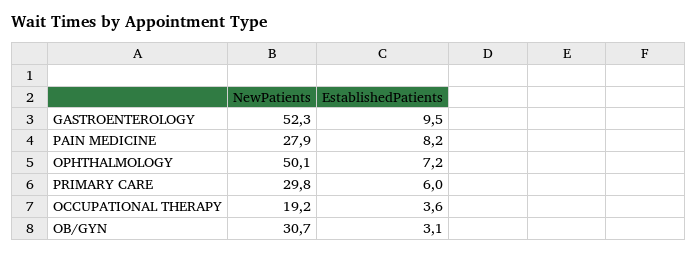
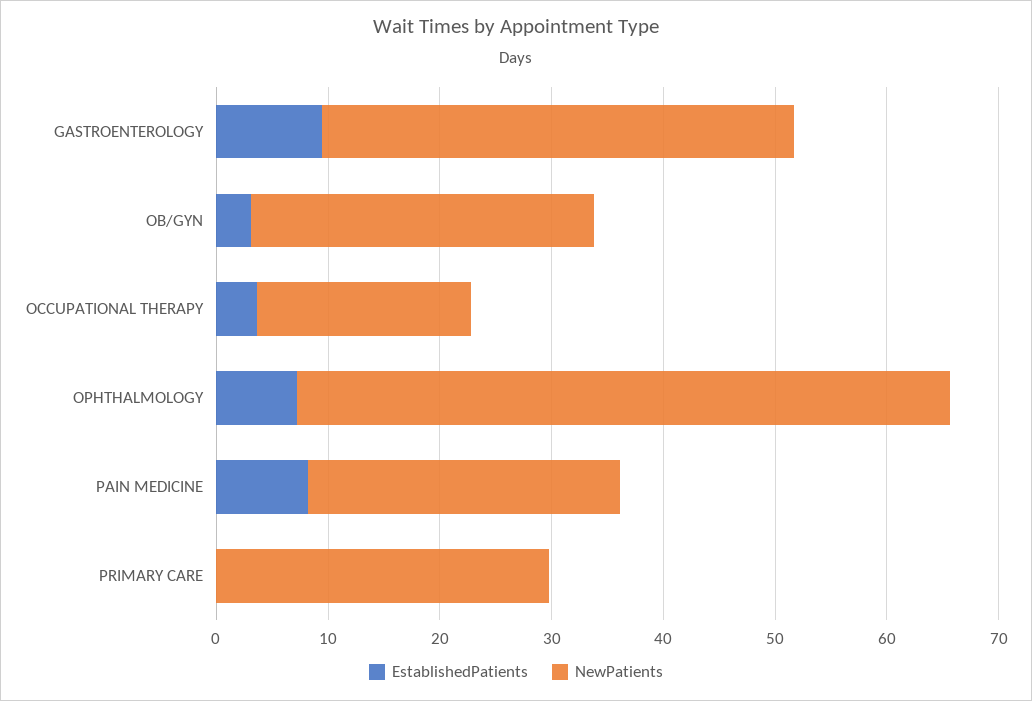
NewPatients, GASTROENTEROLOGY: 52.3 -> 42
NewPatients, OPHTHALMOLOGY: 50.1 -> 58
EstablishedPatients, PRIMARY CARE: 6 -> 0

